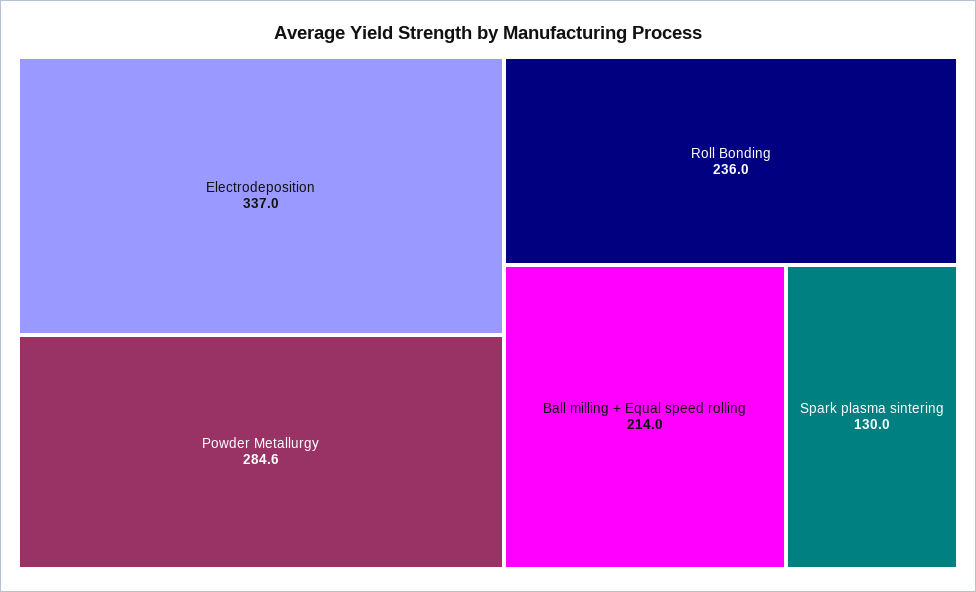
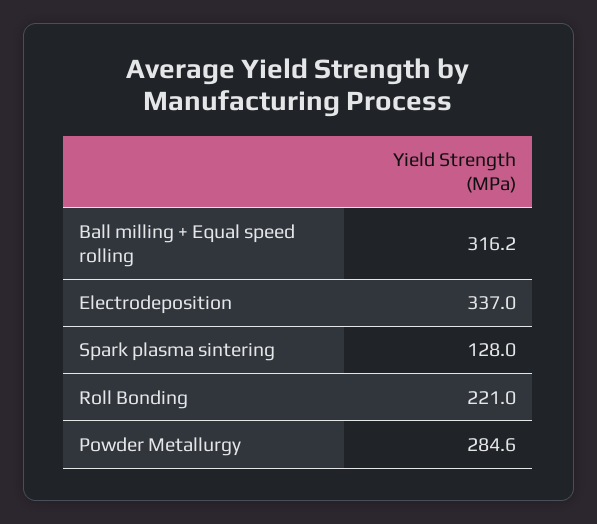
Roll Bonding: 236 -> 221
Ball milling + Equal speed rolling: 214 -> 316.2
Spark plasma sintering: 130 -> 128

